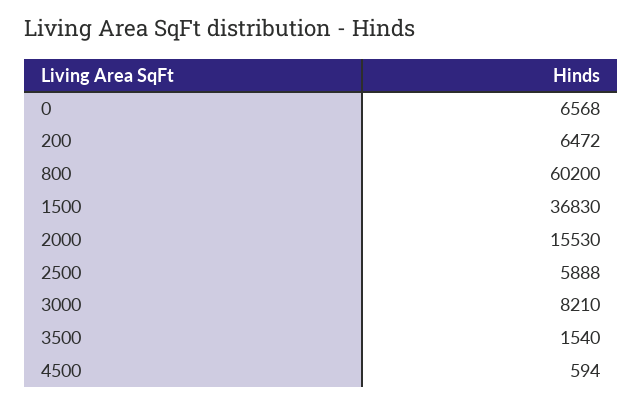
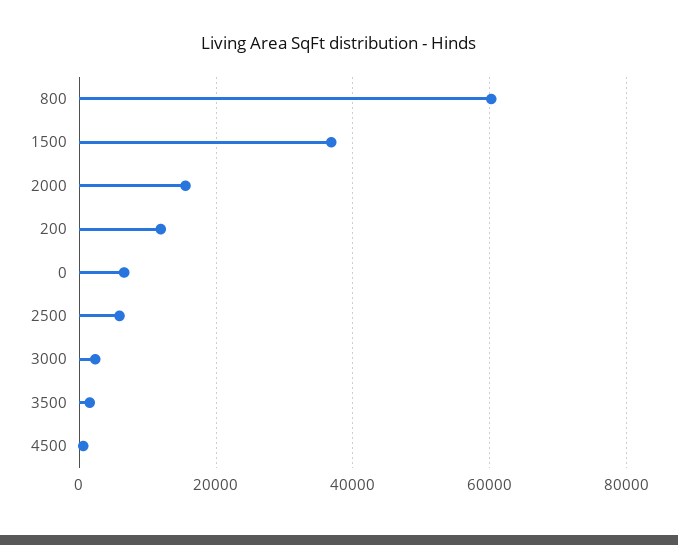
200: 6472 -> 12000
3000: 8210 -> 2000

